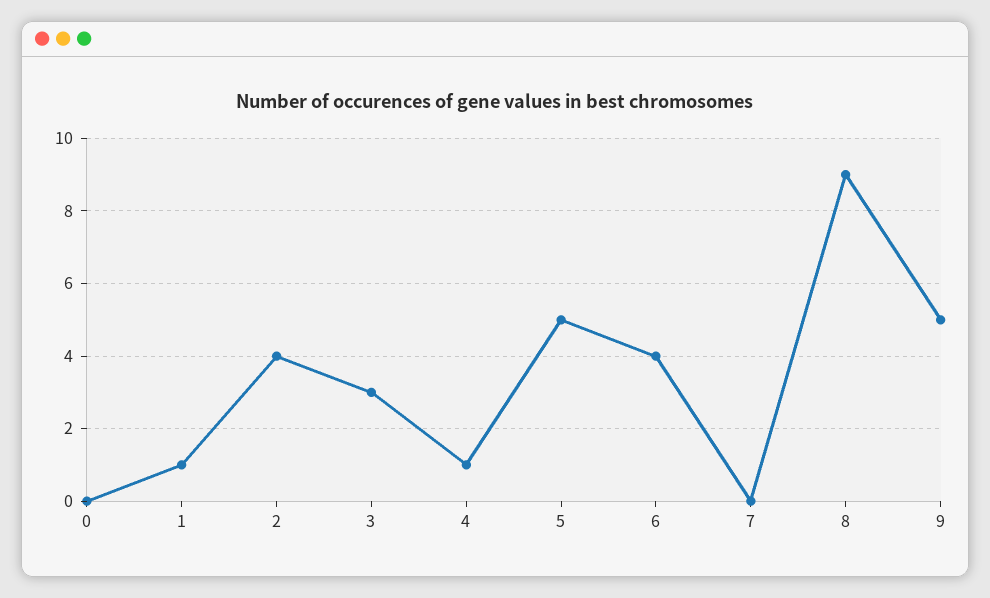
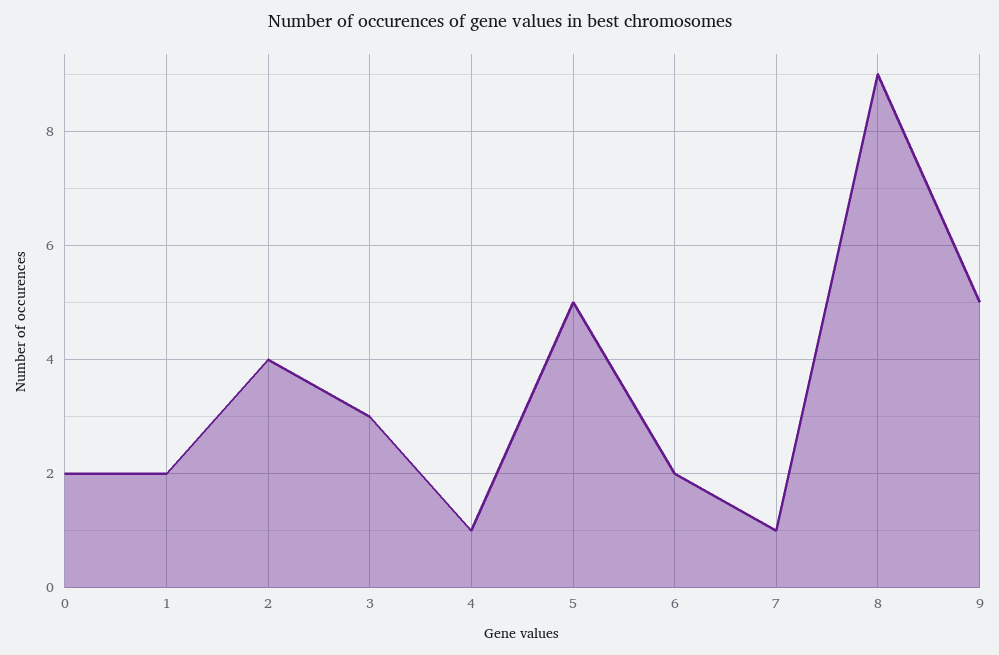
0: 0 -> 2
1: 1 -> 2
6: 4 -> 2
7: 0 -> 1

